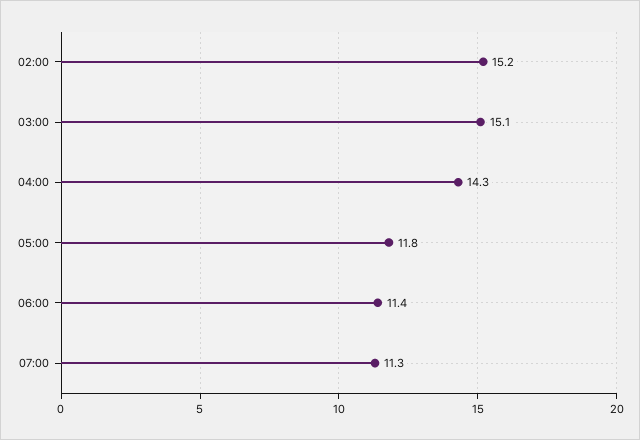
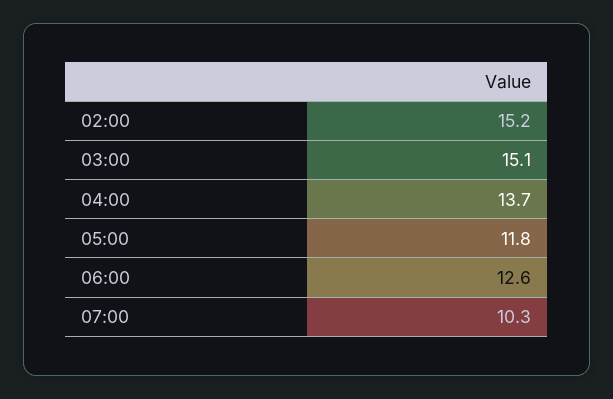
04:00: 14.3 -> 13.7
06:00: 11.4 -> 12.6
07:00: 11.3 -> 10.3

